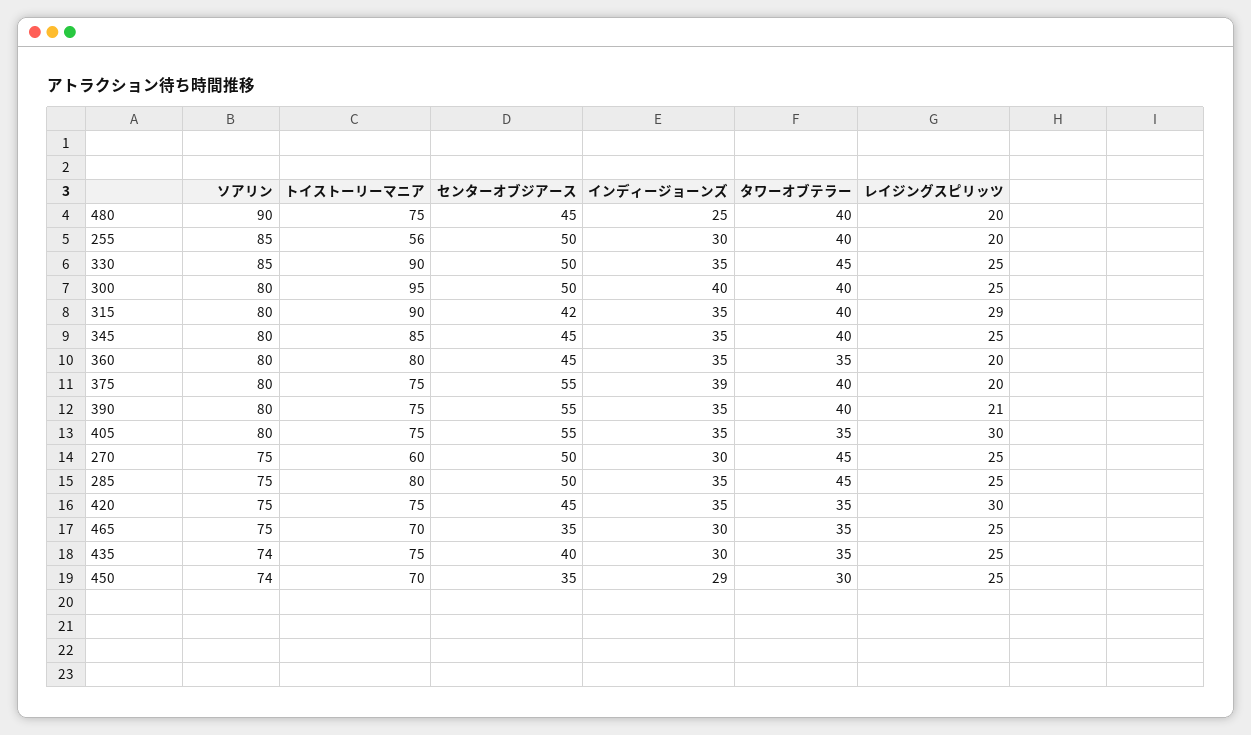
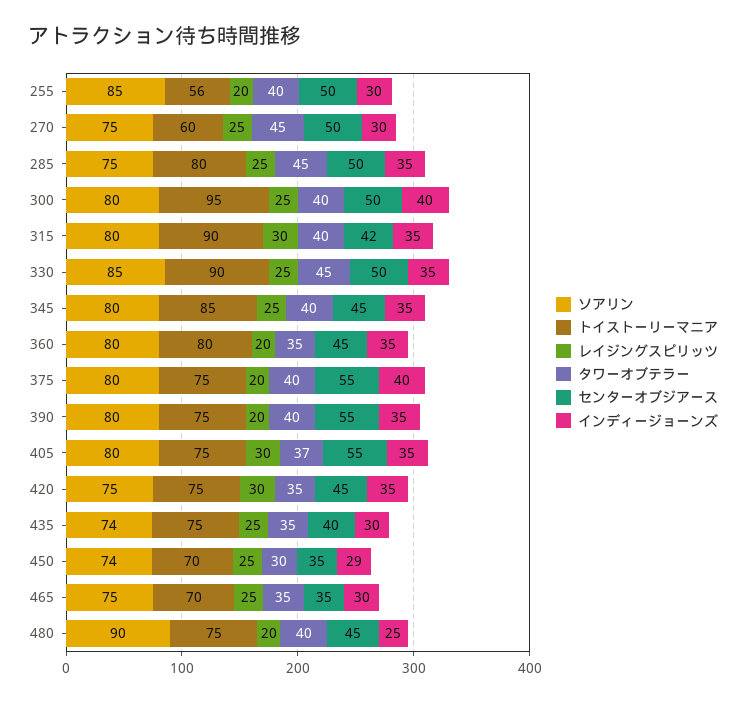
レイジングスピリッツ, 315: 29 -> 30
インディージョーンズ, 375: 39 -> 40
レイジングスピリッツ, 390: 21 -> 20
タワーオブテラー, 405: 35 -> 37

